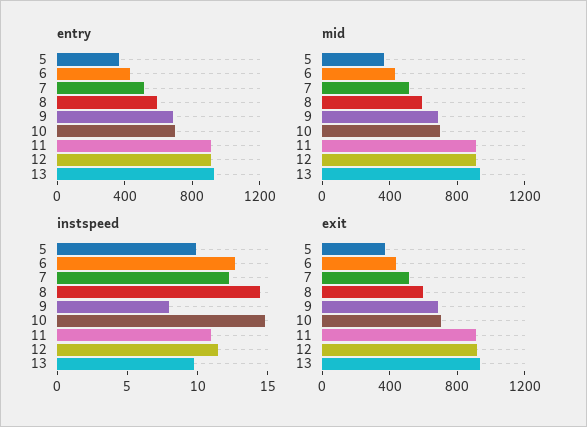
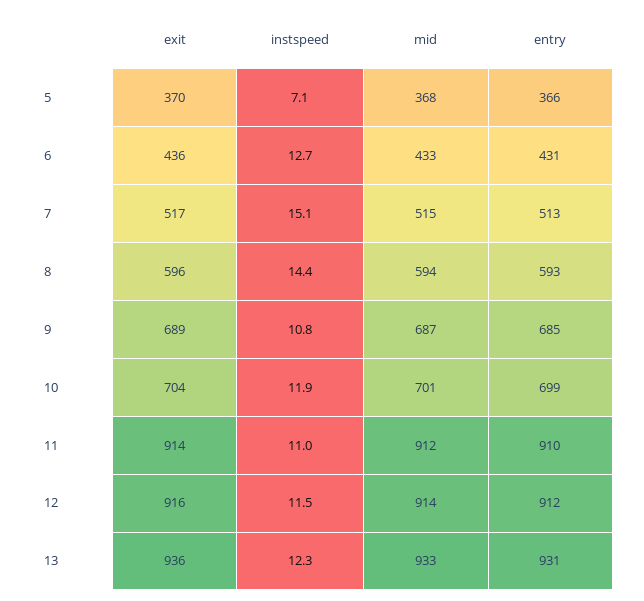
instspeed, 5: 10 -> 7.1
instspeed, 7: 12 -> 15.1
instspeed, 9: 8 -> 10.8
instspeed, 10: 15 -> 11.9
instspeed, 13: 10 -> 12.3

